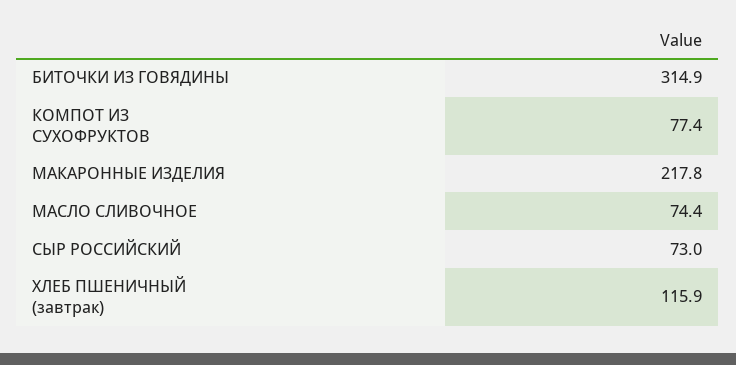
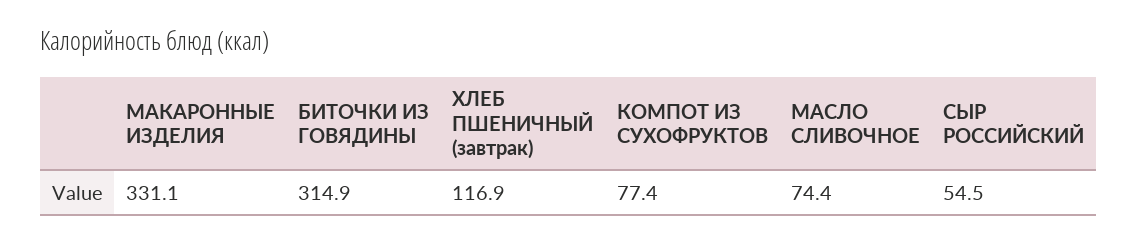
МАКАРОННЫЕ ИЗДЕЛИЯ: 217.8 -> 331.1
СЫР РОССИЙСКИЙ: 73 -> 54.5
ХЛЕБ ПШЕНИЧНЫЙ (завтрак): 115.9 -> 116.9

